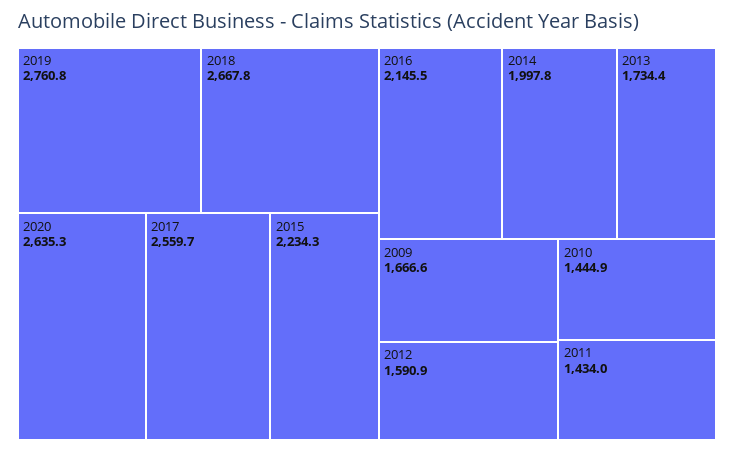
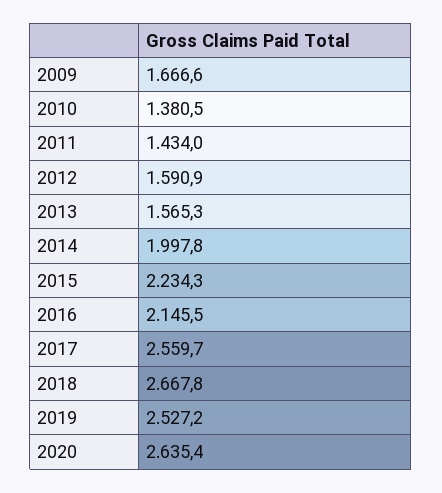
2019: 2760.8 -> 2527.2
2020: 2635.3 -> 2635.4
2013: 1734.4 -> 1565.3
2010: 1444.9 -> 1380.5

